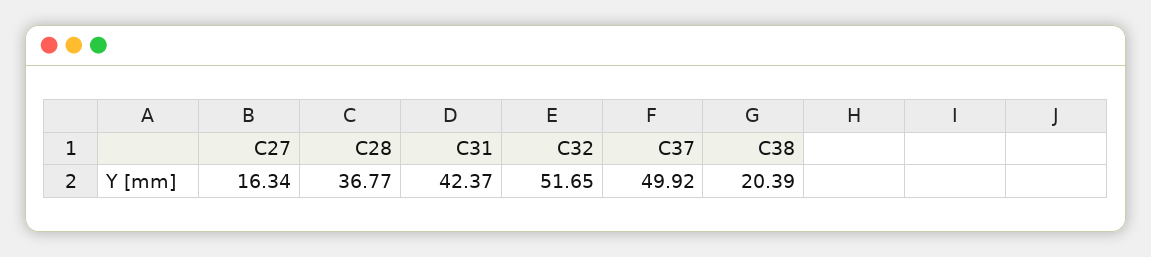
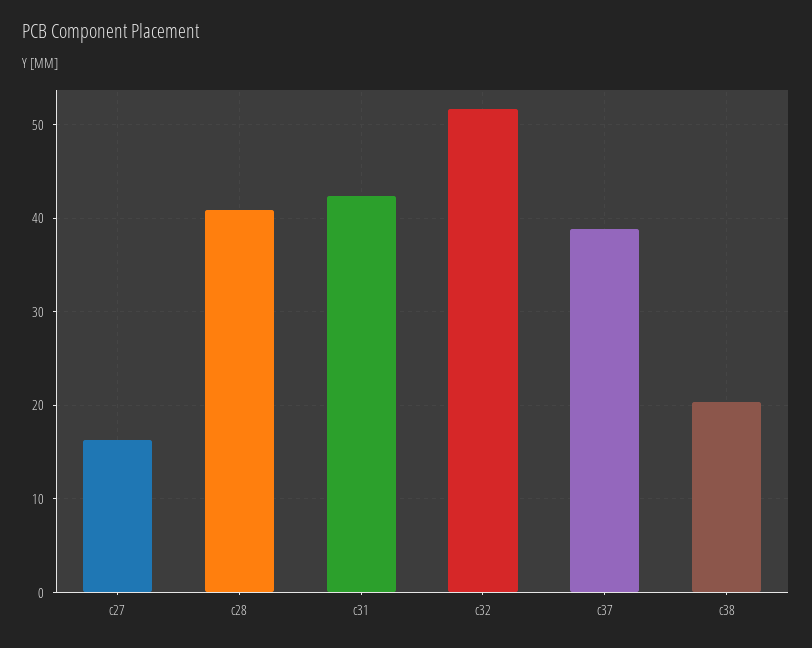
C28: 36.77 -> 41
C37: 49.92 -> 39

